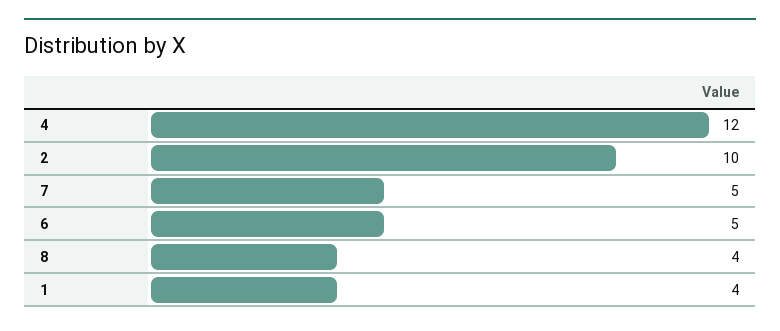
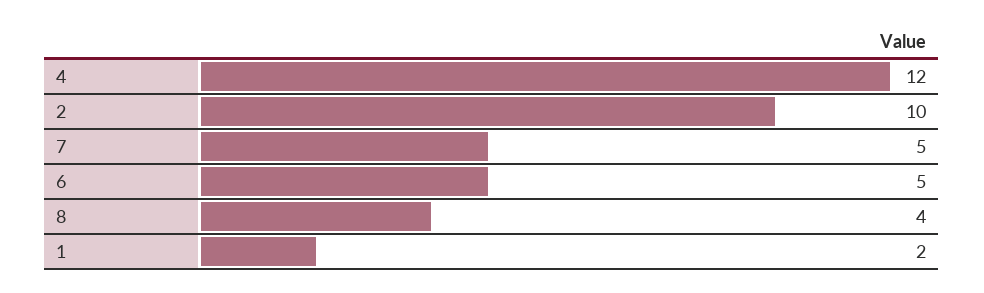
1: 4 -> 2

